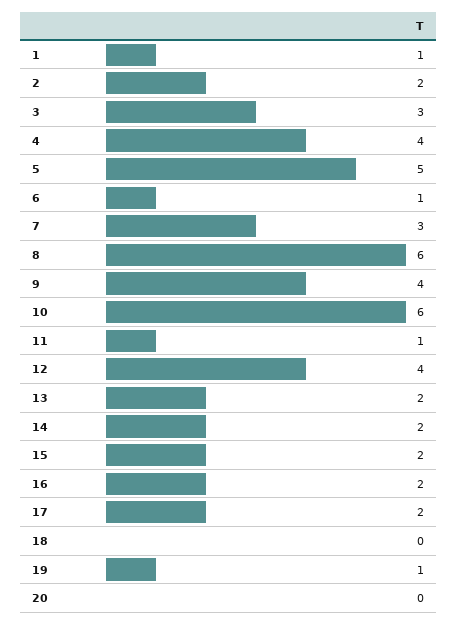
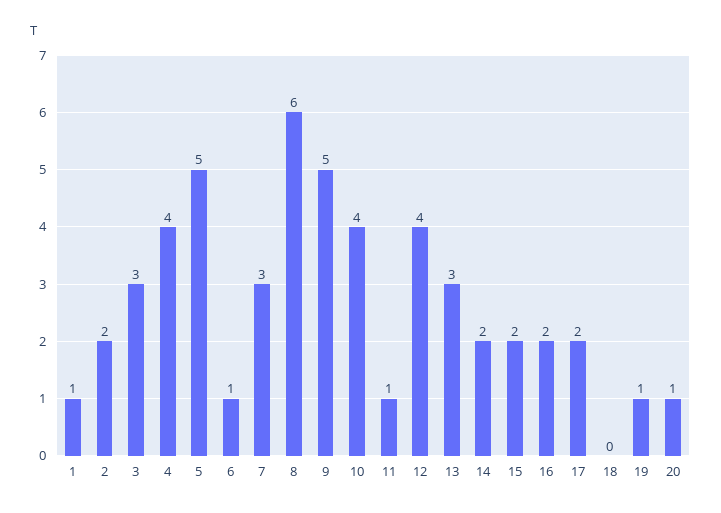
9: 4 -> 5
10: 6 -> 4
13: 2 -> 3
20: 0 -> 1

